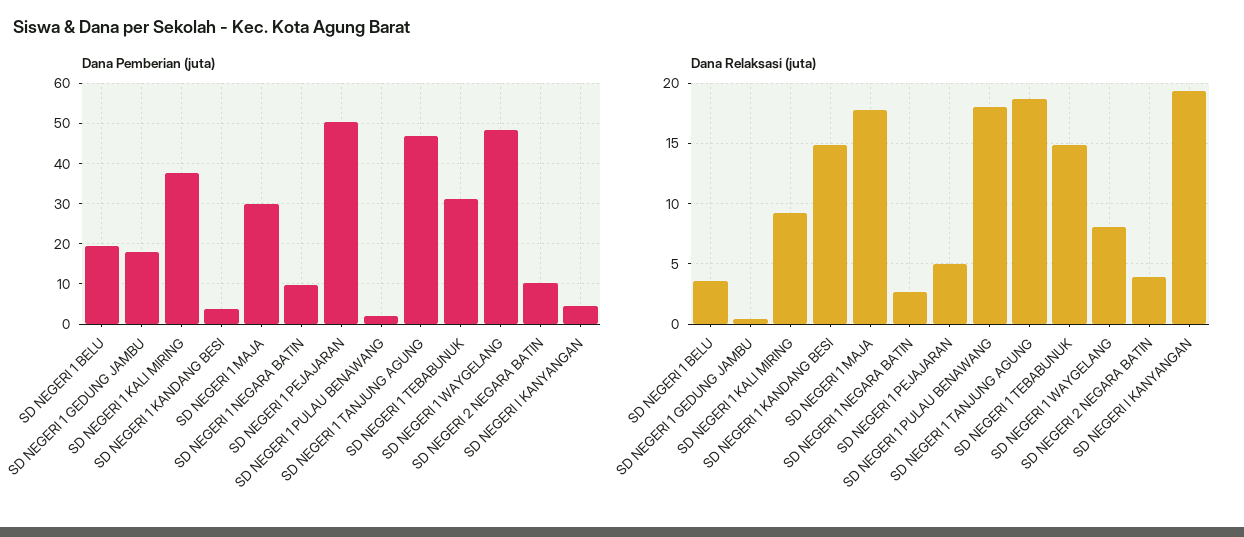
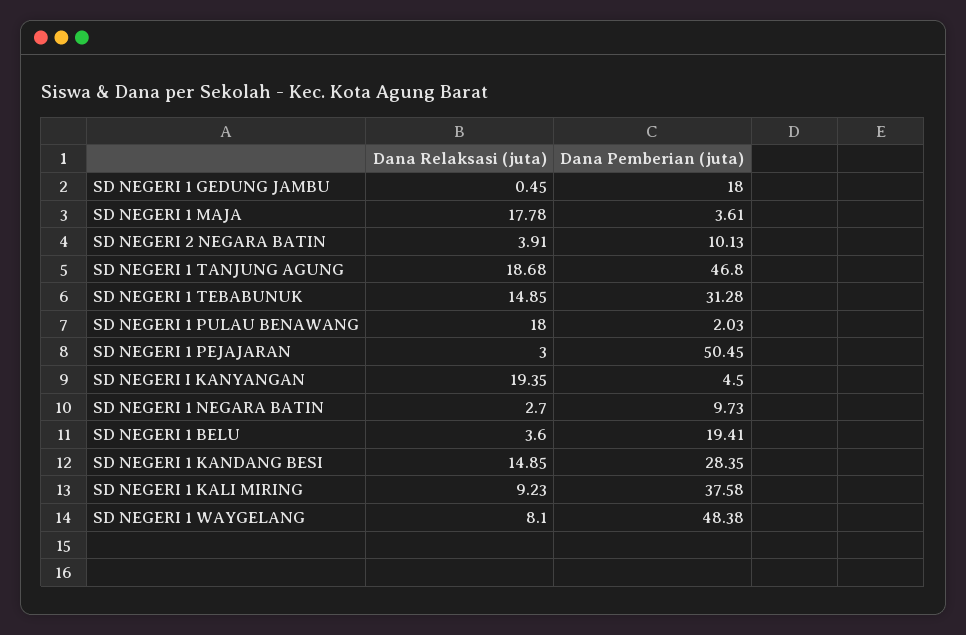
Dana Pemberian (juta), SD NEGERI 1 KANDANG BESI: 4 -> 28.35
Dana Pemberian (juta), SD NEGERI 1 MAJA: 30 -> 3.61
Dana Relaksasi (juta), SD NEGERI 1 PEJAJARAN: 5 -> 3

